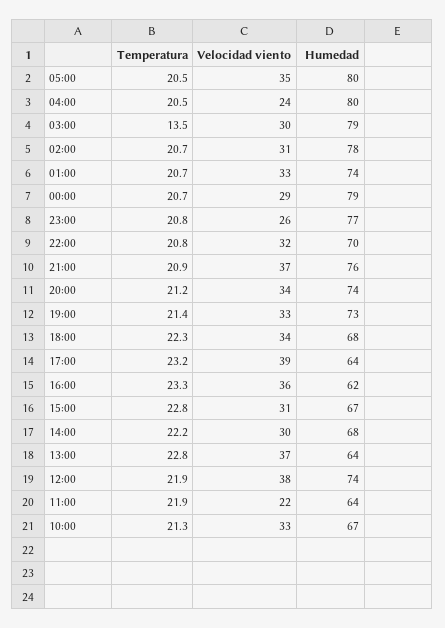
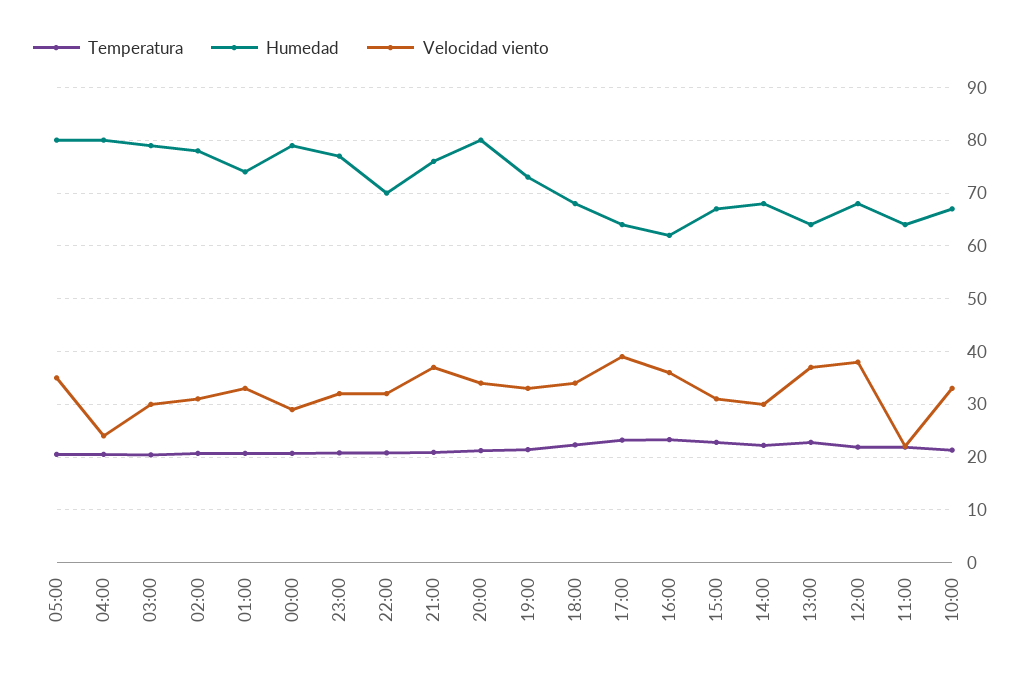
Temperatura, 03:00: 13.5 -> 20
Velocidad viento, 23:00: 26 -> 32
Humedad, 20:00: 74 -> 80
Humedad, 12:00: 74 -> 68

